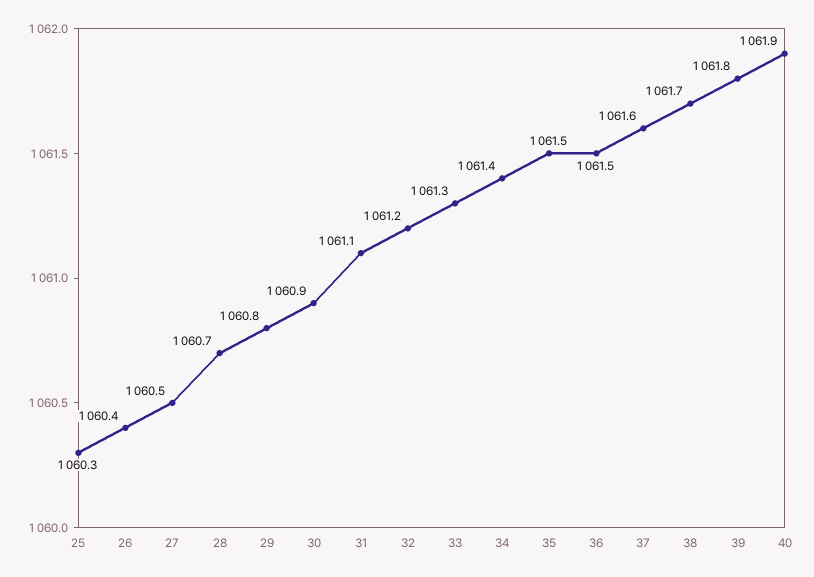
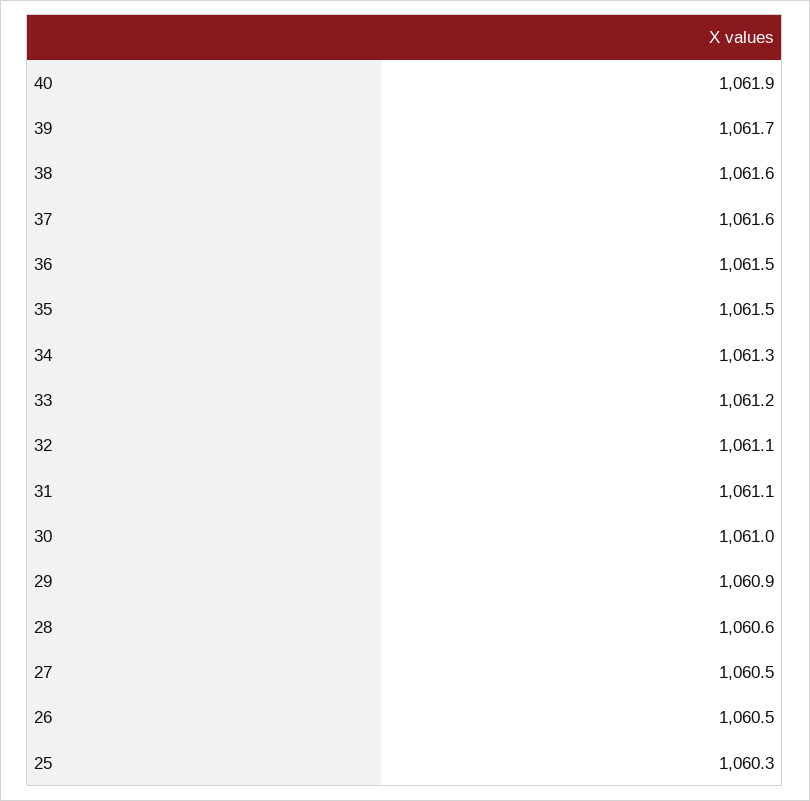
26: 1060.4 -> 1060.5
28: 1060.7 -> 1060.6
29: 1060.8 -> 1060.9
30: 1060.9 -> 1061
32: 1061.2 -> 1061.1
33: 1061.3 -> 1061.2
34: 1061.4 -> 1061.3
38: 1061.7 -> 1061.6
39: 1061.8 -> 1061.7

